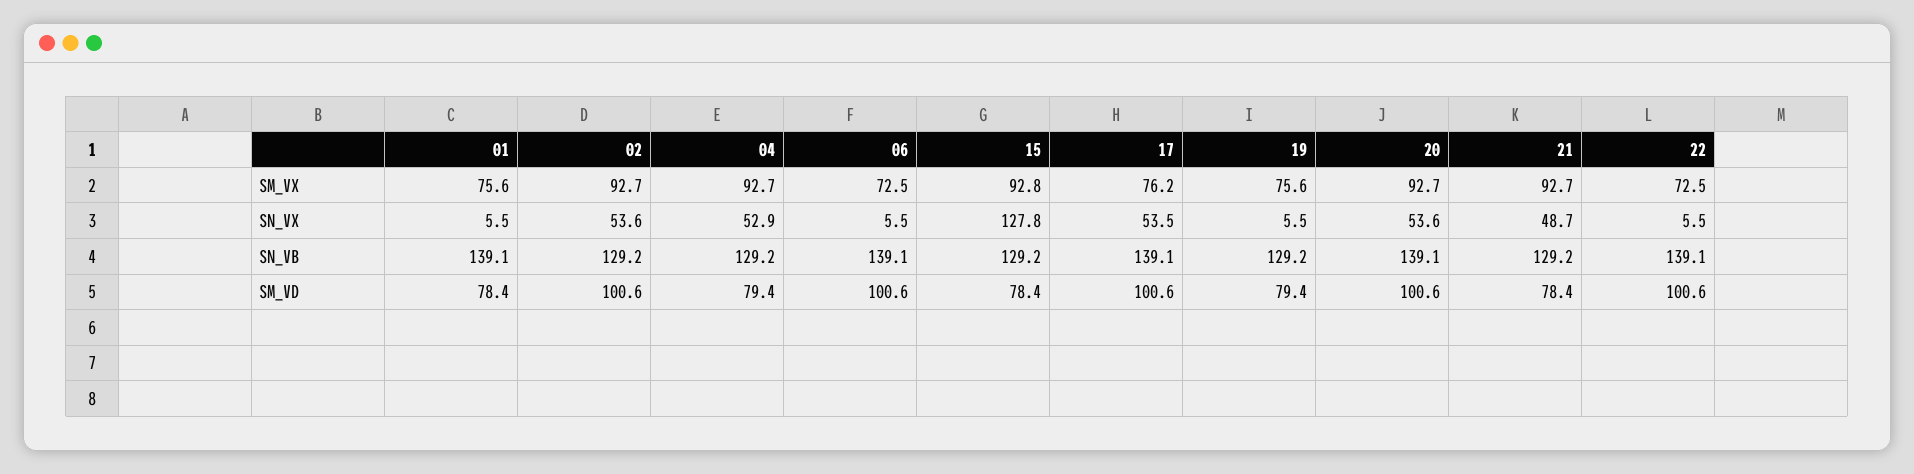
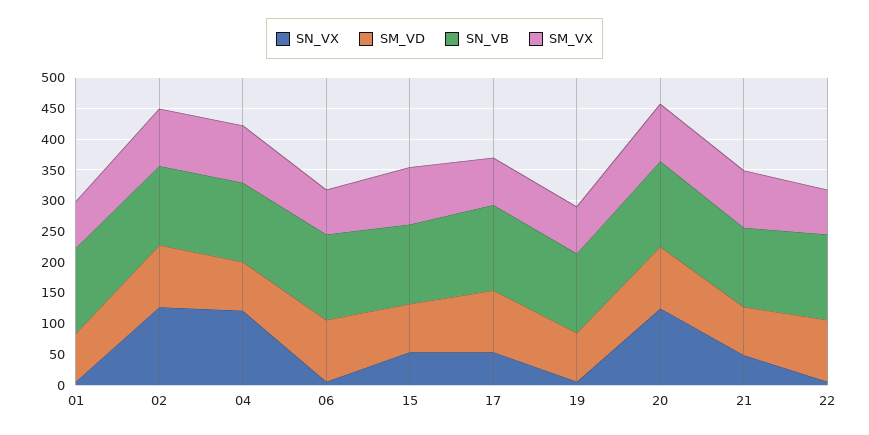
SN_VX, 02: 53.6 -> 125
SN_VX, 04: 52.9 -> 125
SN_VX, 15: 127.8 -> 50
SN_VX, 20: 53.6 -> 125

